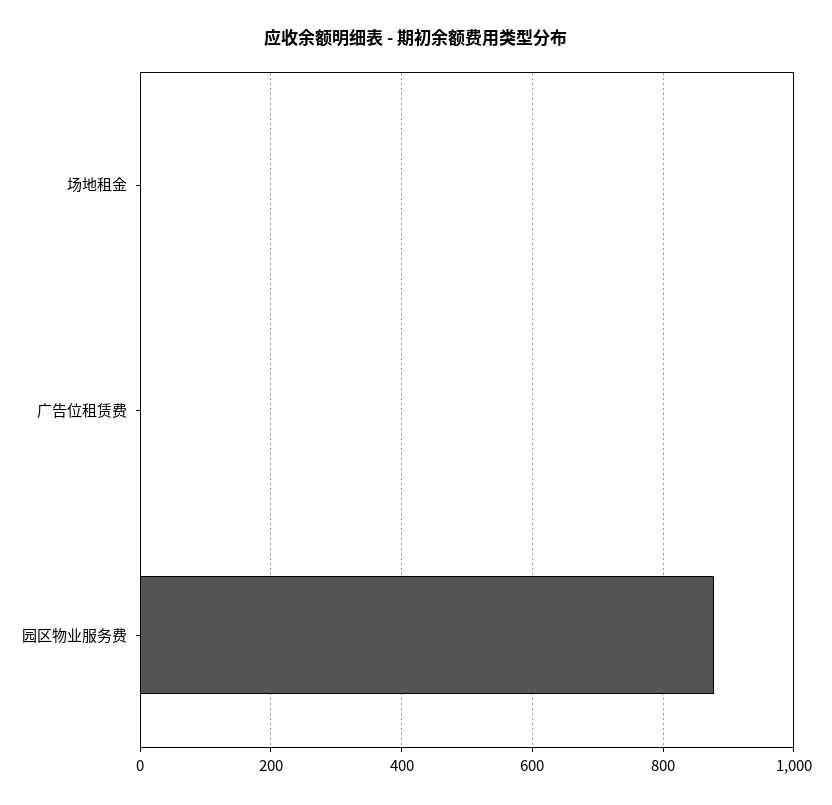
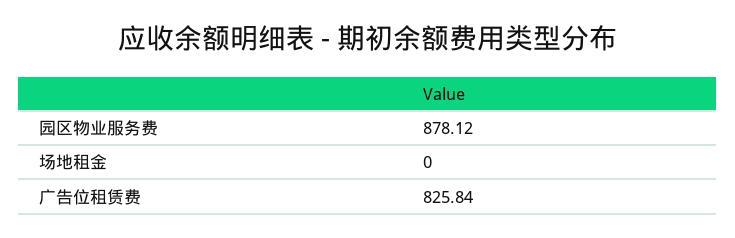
广告位租赁费: 0 -> 825.84

